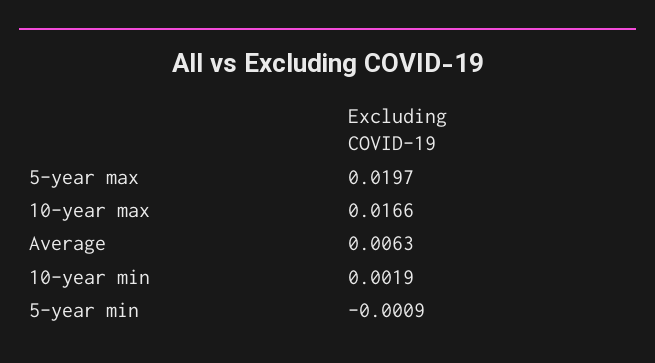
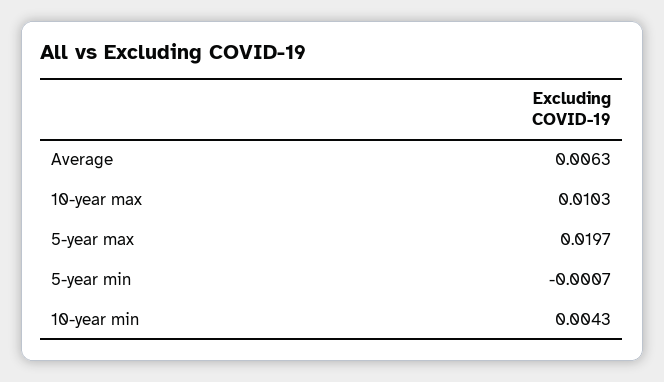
10-year max: 0.0166 -> 0.0103
10-year min: 0.0019 -> 0.0043
5-year min: -0.0009 -> -0.0007

